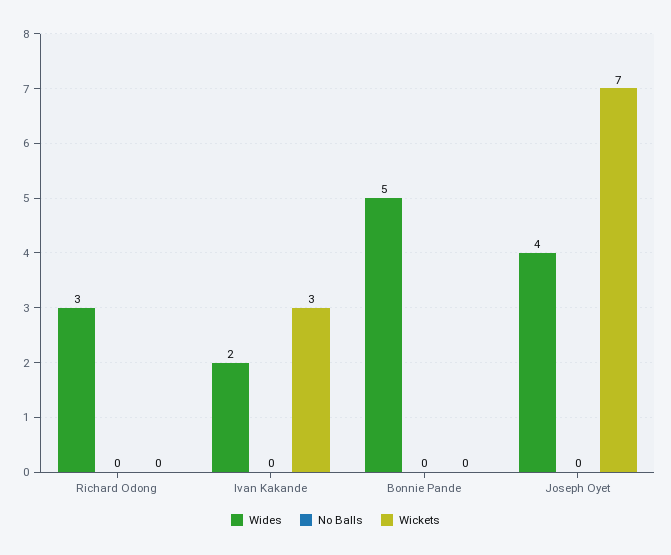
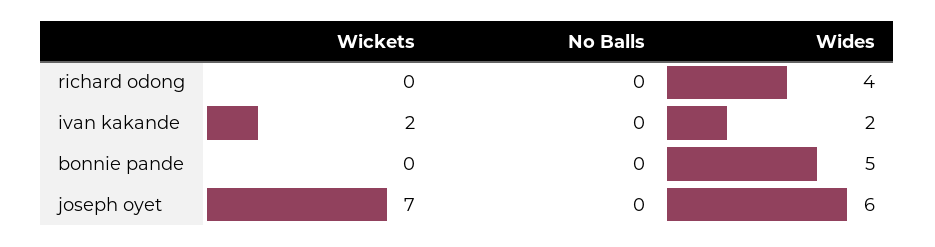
Wides, Richard Odong: 3 -> 4
Wickets, Ivan Kakande: 3 -> 2
Wides, Joseph Oyet: 4 -> 6

